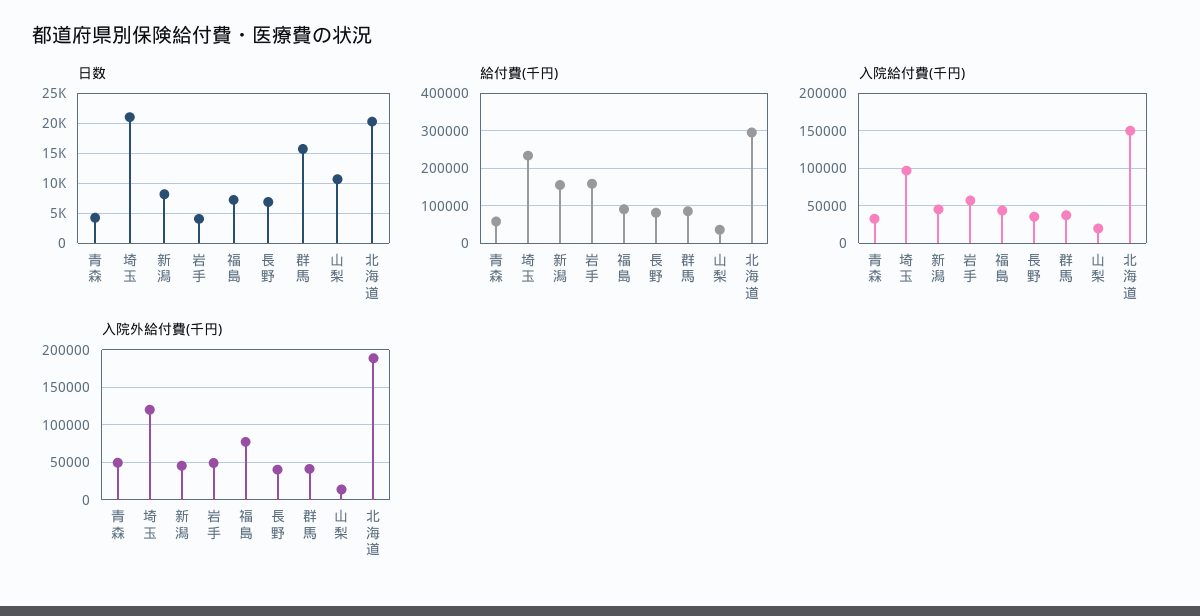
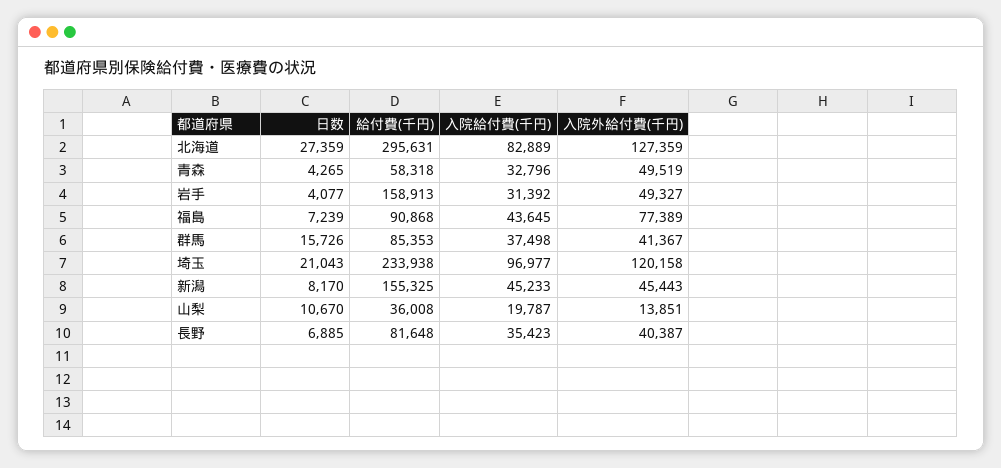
日数, 北海道: 20000 -> 27359
入院給付費(千円), 岩手: 60000 -> 31392
入院給付費(千円), 北海道: 150000 -> 82889
入院外給付費(千円), 北海道: 190000 -> 127359

